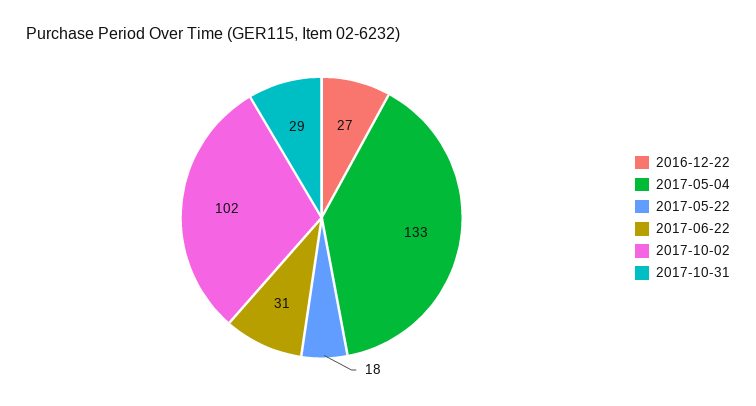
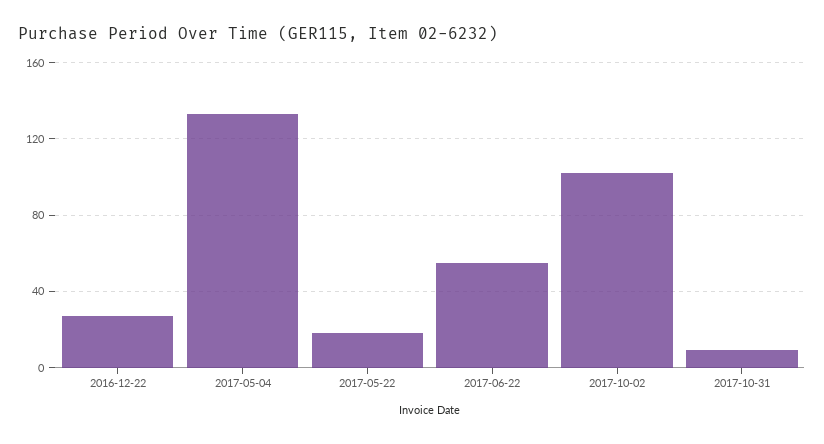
2017-06-22: 31 -> 55
2017-10-31: 29 -> 10

